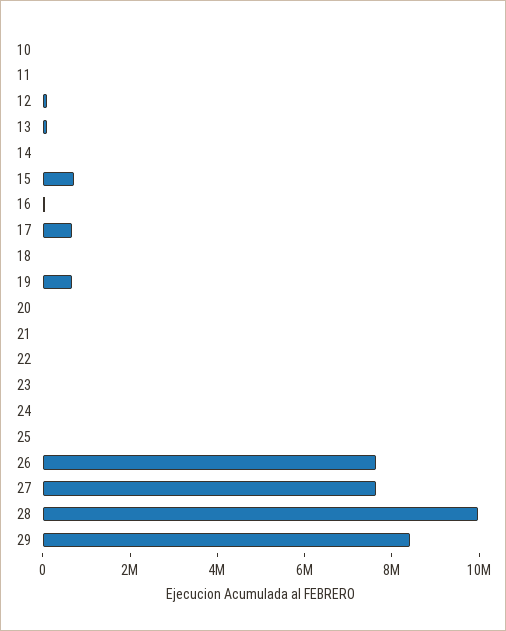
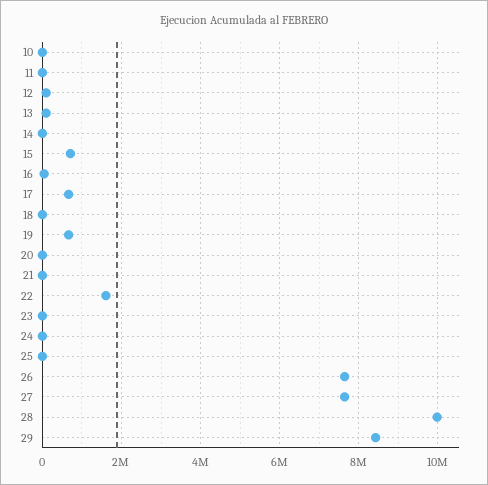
22: 0 -> 1600000

